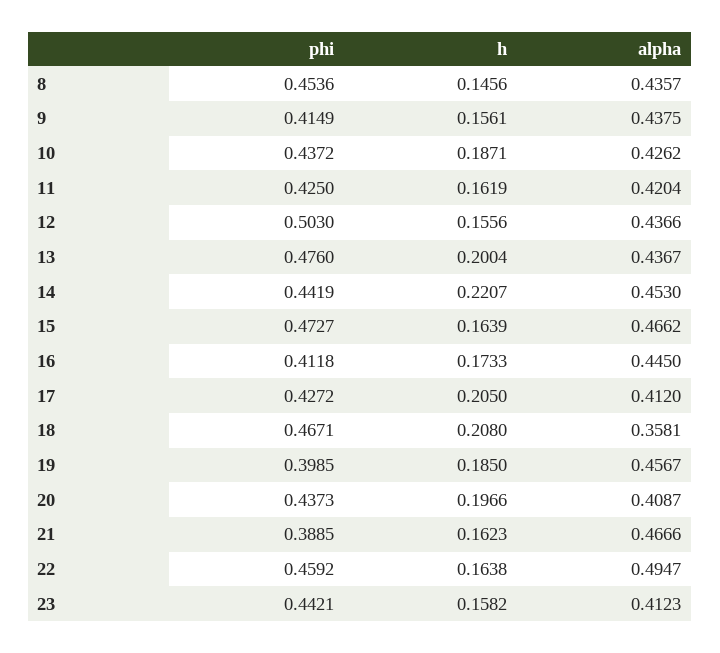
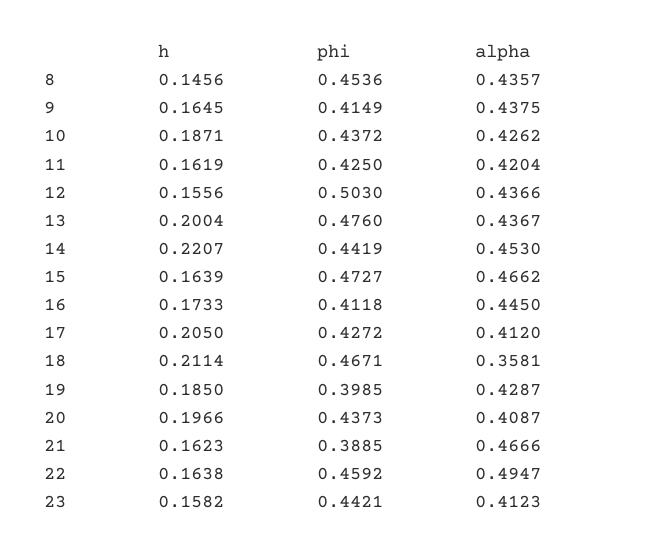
h, 9: 0.1561 -> 0.1645
h, 18: 0.208 -> 0.2114
alpha, 19: 0.4567 -> 0.4287

